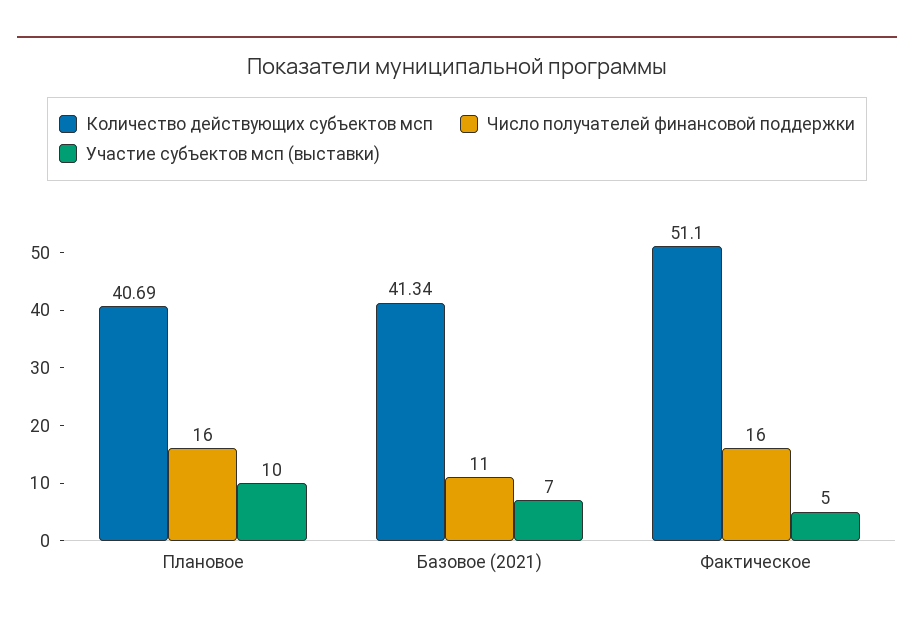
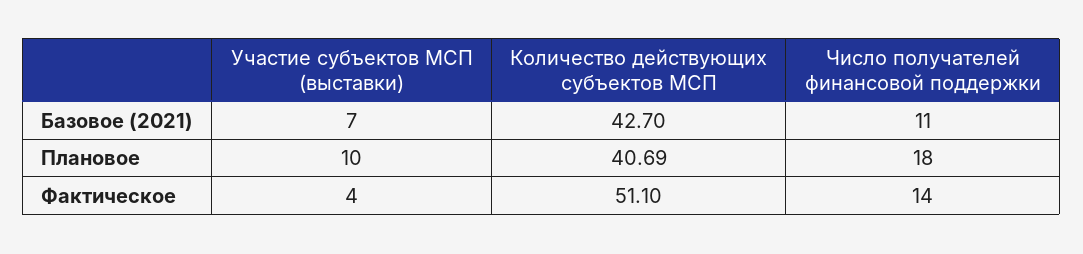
Число получателей финансовой поддержки, Плановое: 16 -> 18
Количество действующих субъектов мсп, Базовое (2021): 41.34 -> 42.7
Число получателей финансовой поддержки, Фактическое: 16 -> 14
Участие субъектов мсп (выставки), Фактическое: 5 -> 4

